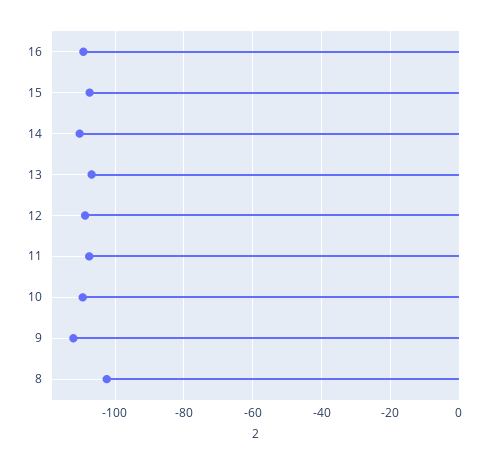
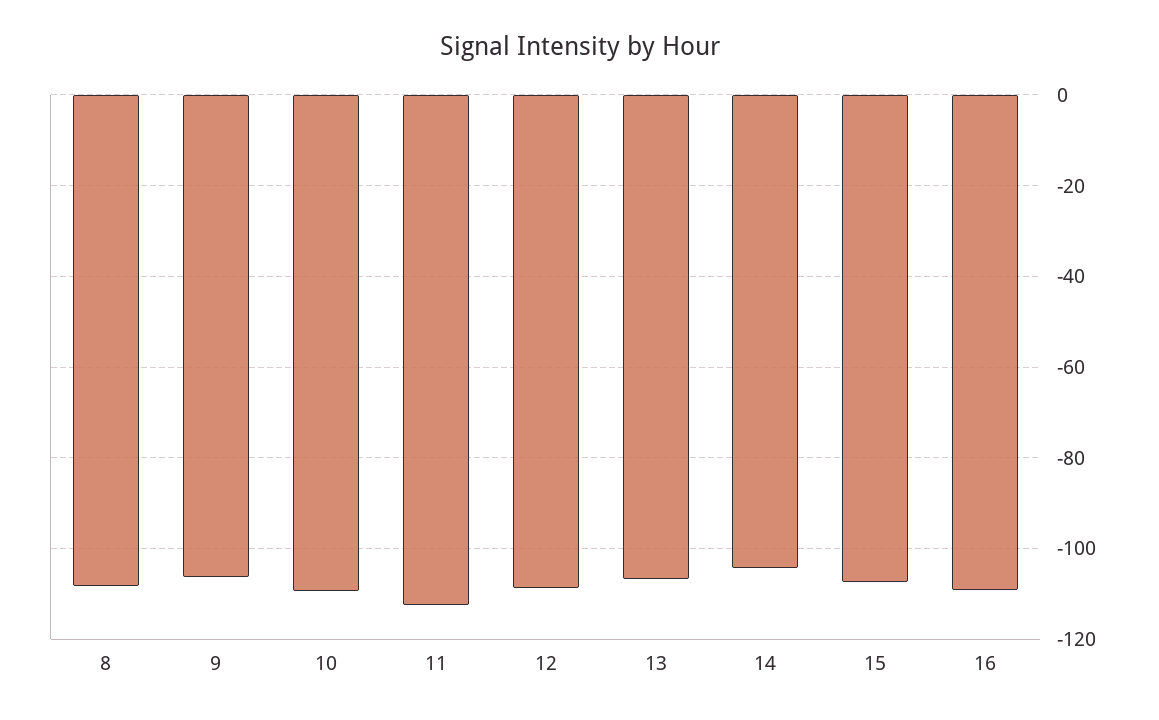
14: -110 -> -104
11: -108 -> -112
9: -112 -> -106
8: -102 -> -108

